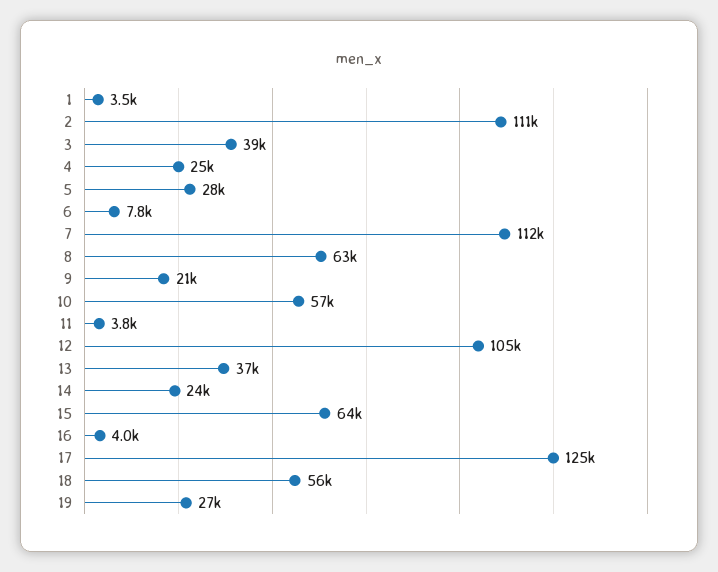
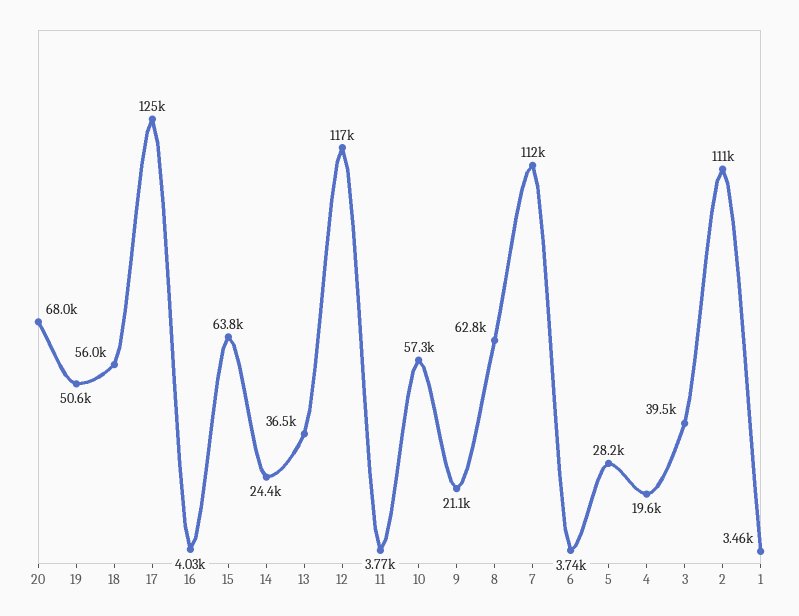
4: 25000 -> 19600
6: 7800 -> 3740
12: 105000 -> 117000
19: 27000 -> 50600
20: none -> 68000

